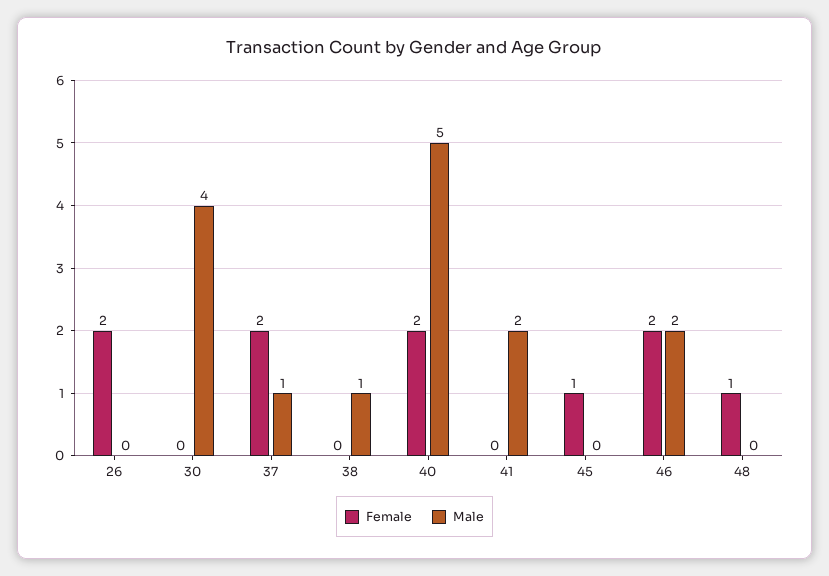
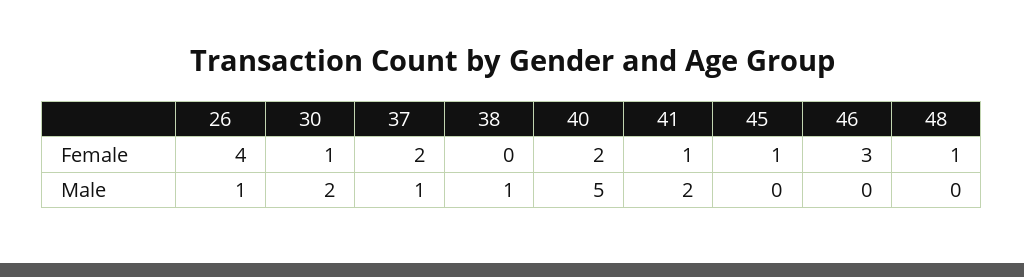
Female, 26: 2 -> 4
Male, 26: 0 -> 1
Female, 30: 0 -> 1
Male, 30: 4 -> 2
Female, 41: 0 -> 1
Female, 46: 2 -> 3
Male, 46: 2 -> 0

